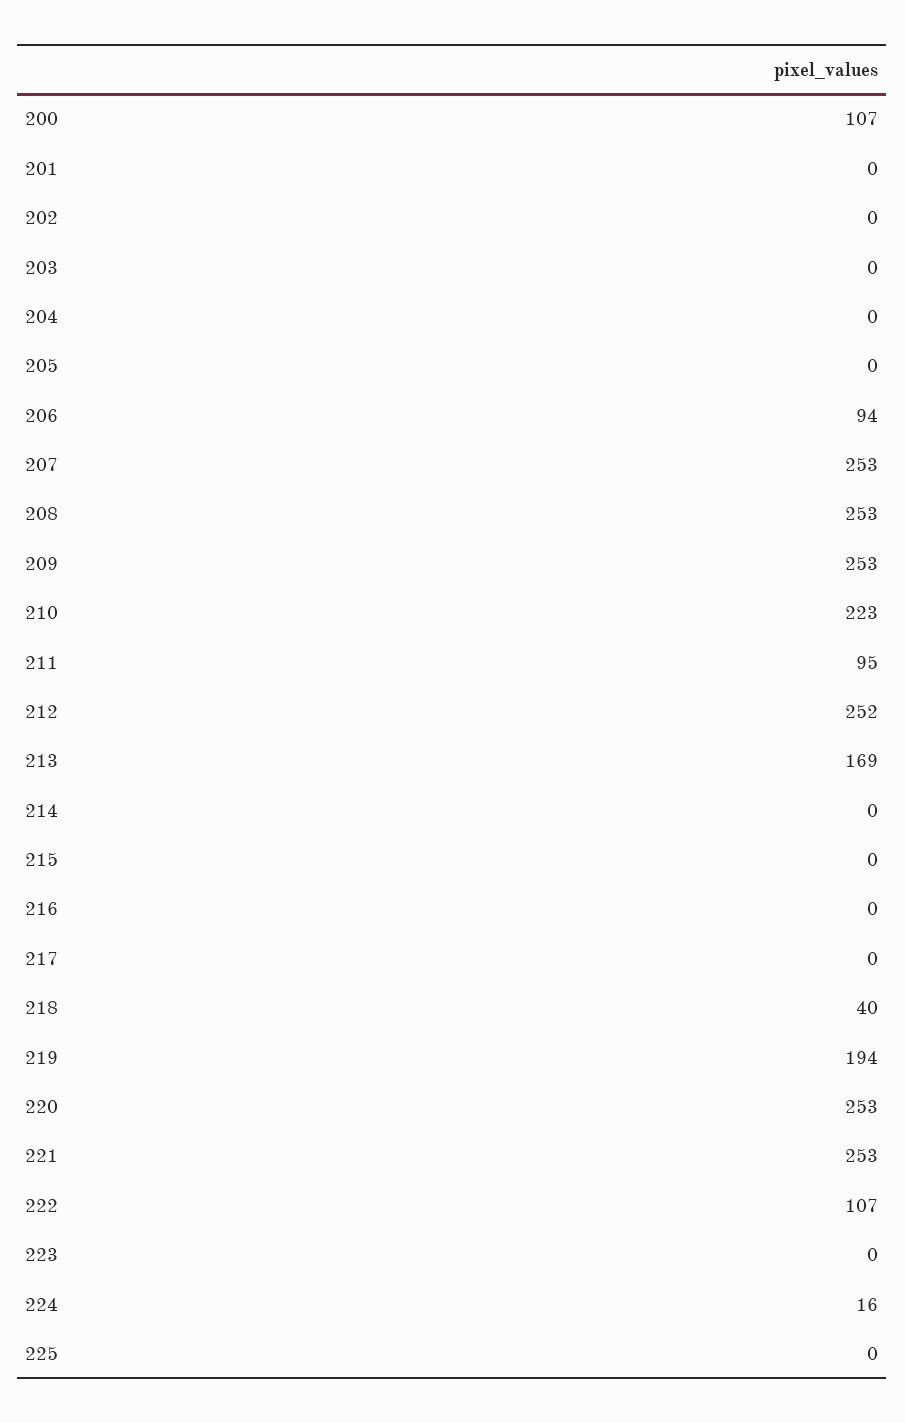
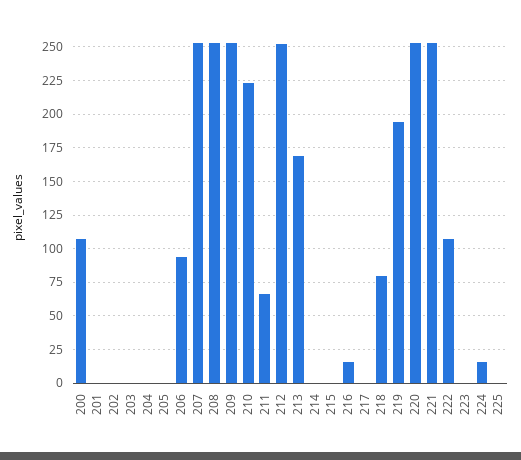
211: 95 -> 65
216: 0 -> 15
218: 40 -> 80

